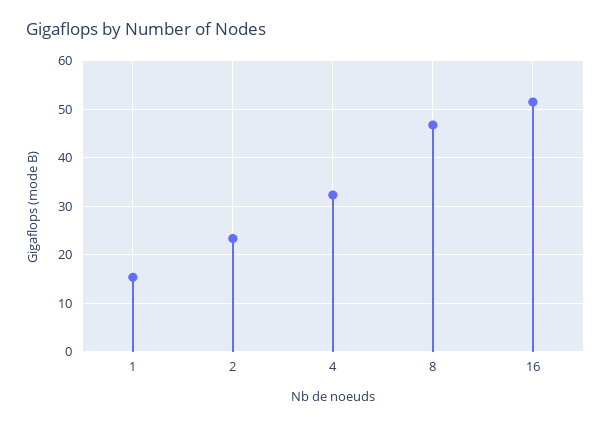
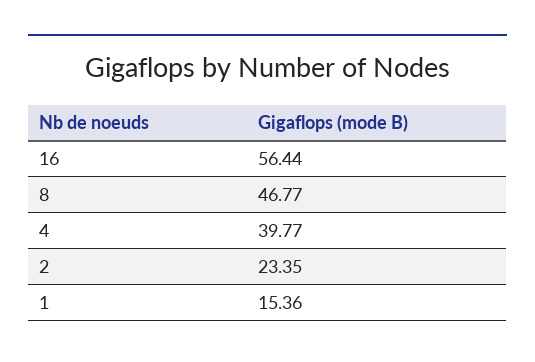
4: 32 -> 39.77
16: 52 -> 56.44

